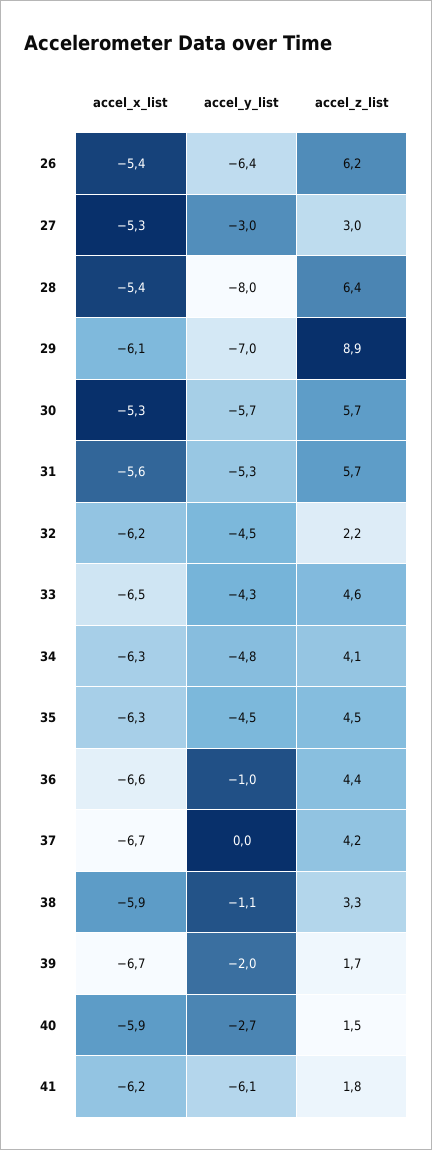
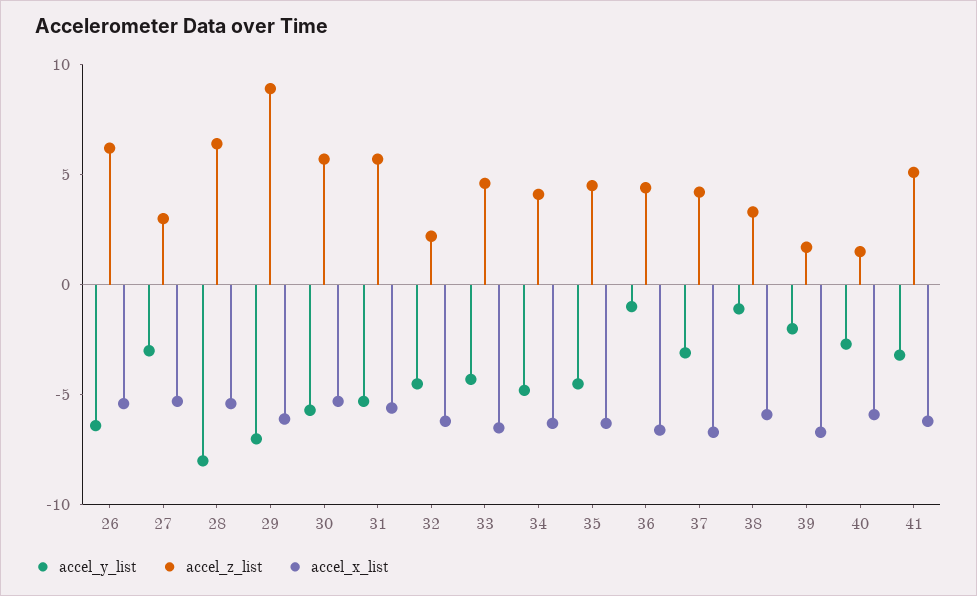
accel_y_list, 37: 0 -> -3
accel_y_list, 41: -6.1 -> -3
accel_z_list, 41: 1.8 -> 5

